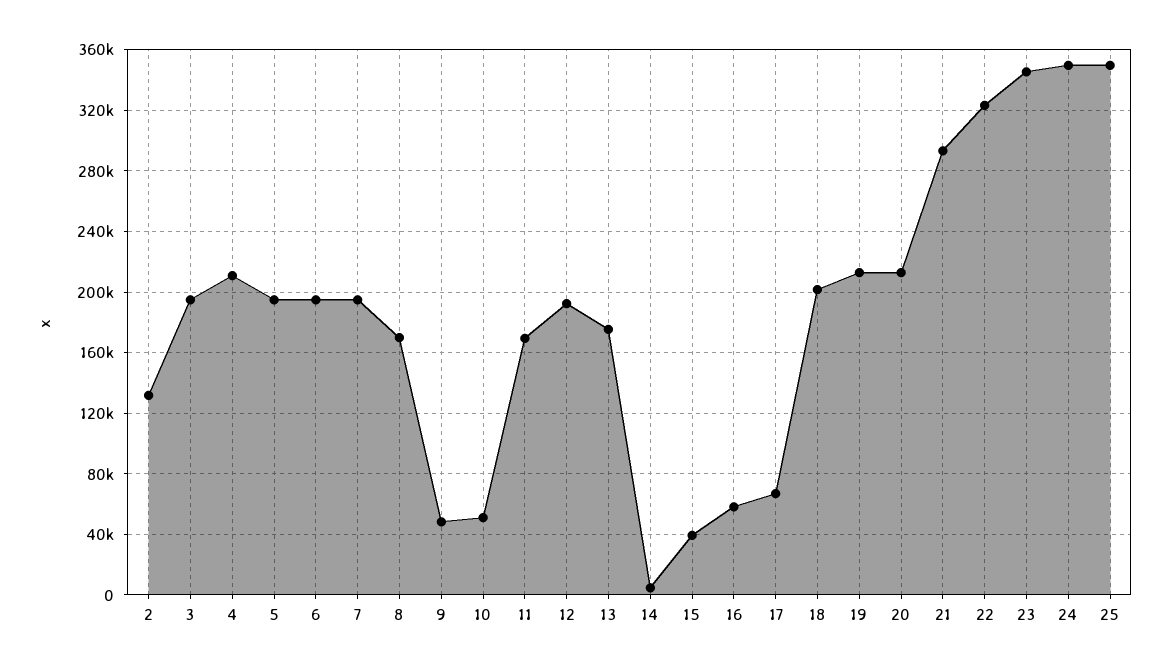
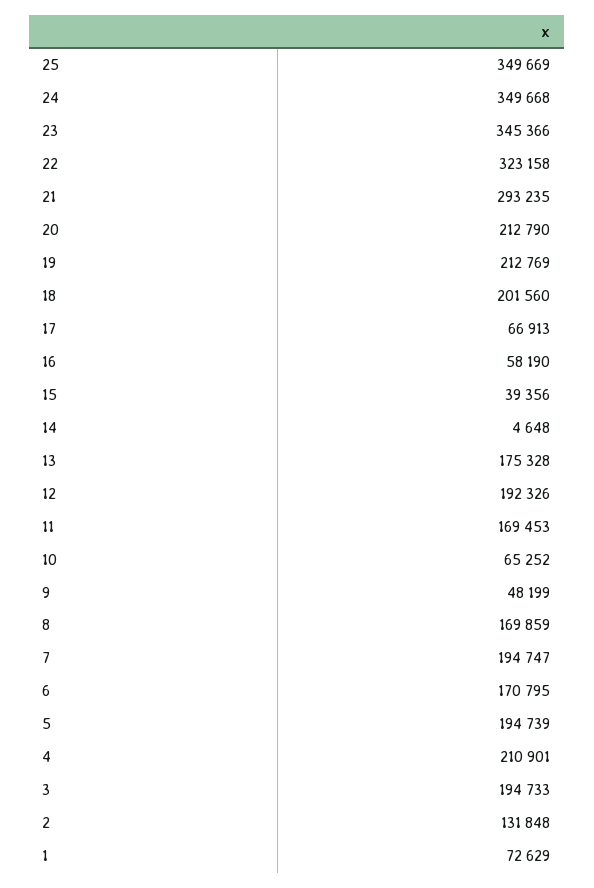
6: 195000 -> 170795
10: 50000 -> 65252
1: none -> 72629

